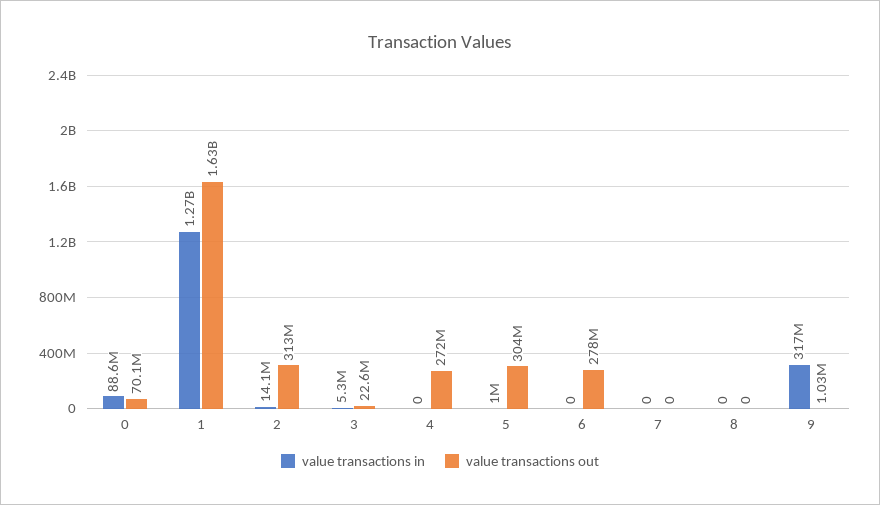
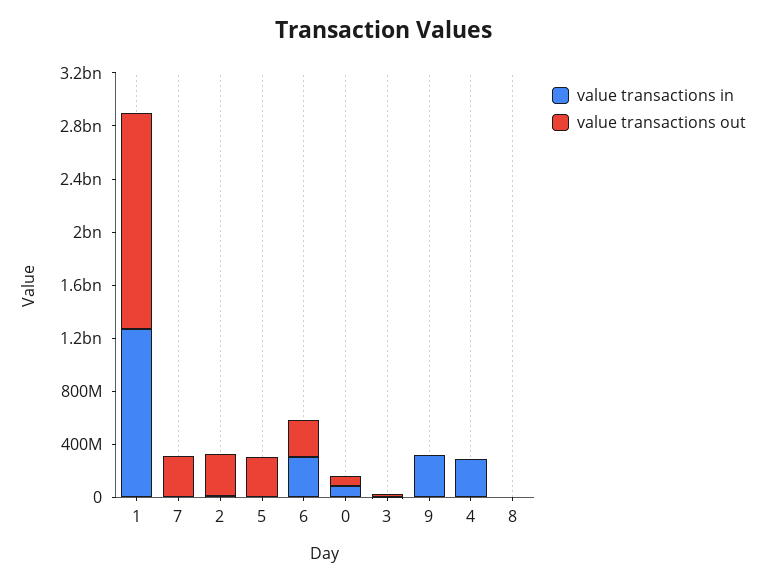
value transactions in, 4: 0 -> 300000000
value transactions out, 4: 272000000 -> 0
value transactions in, 6: 0 -> 300000000
value transactions out, 7: 0 -> 300000000

